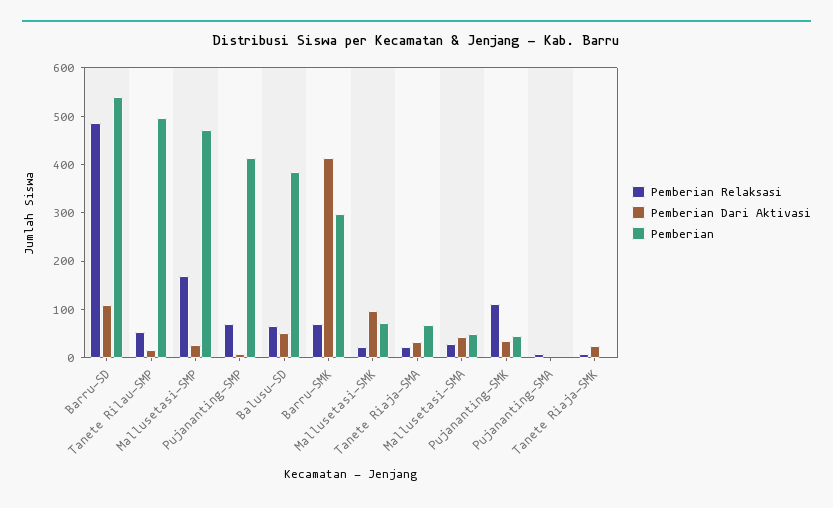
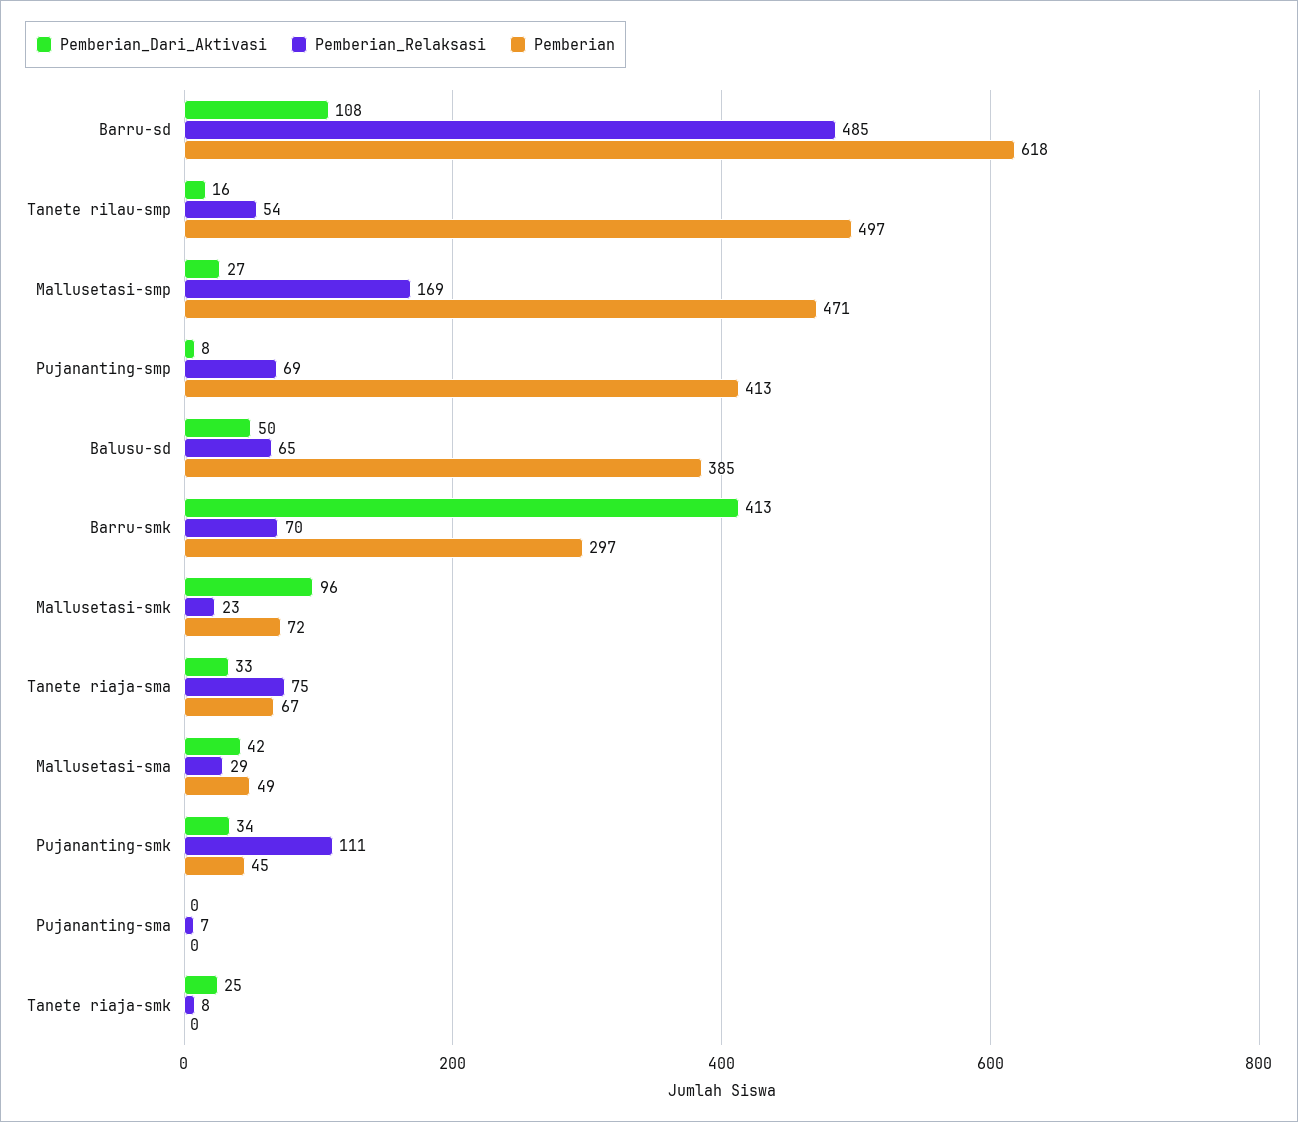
Pemberian, Barru-SD: 540 -> 618
Pemberian Relaksasi, Tanete Riaja-SMA: 20 -> 75

